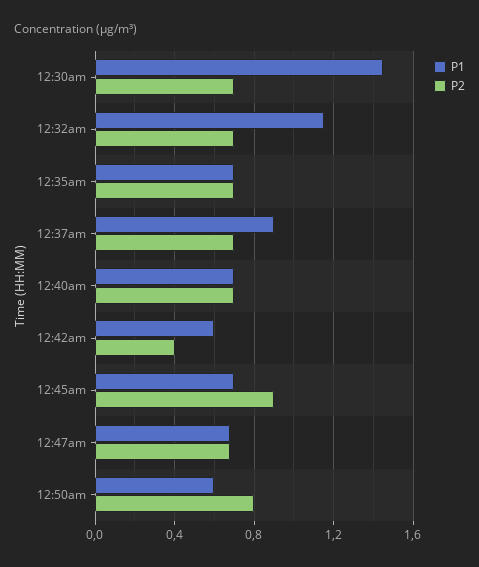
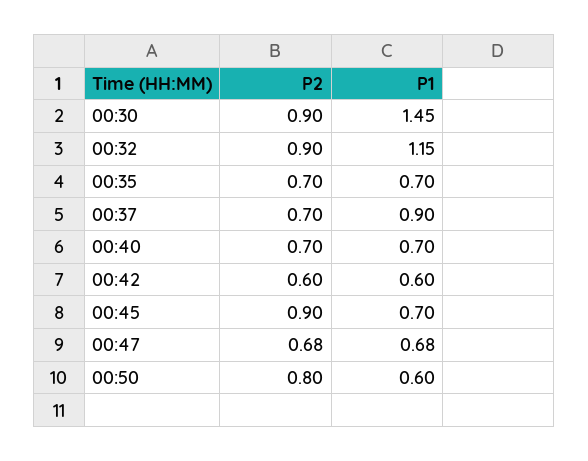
P2, 12:30am: 0.7 -> 0.9
P2, 12:32am: 0.7 -> 0.9
P2, 12:42am: 0.4 -> 0.6

